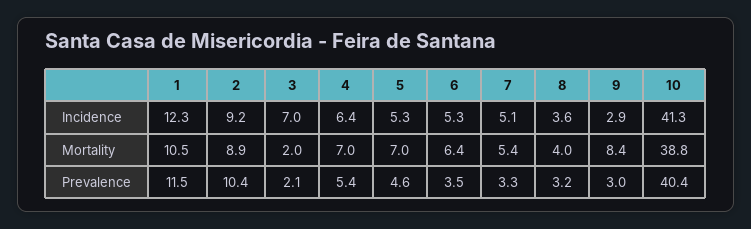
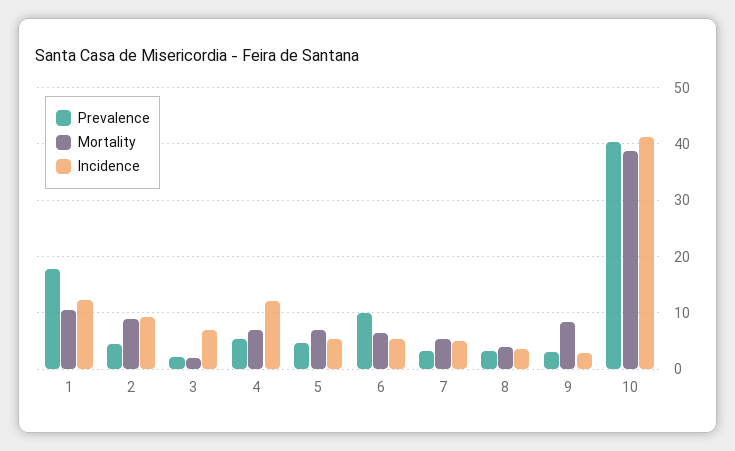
Incidence, 4: 6.4 -> 12
Prevalence, 1: 11.5 -> 18
Prevalence, 2: 10.4 -> 4
Prevalence, 6: 3.5 -> 10

